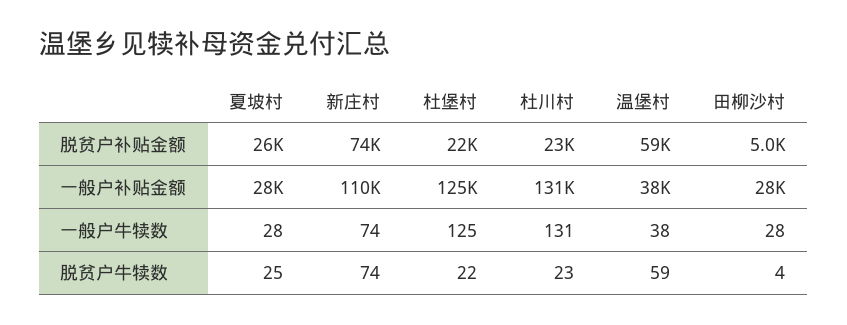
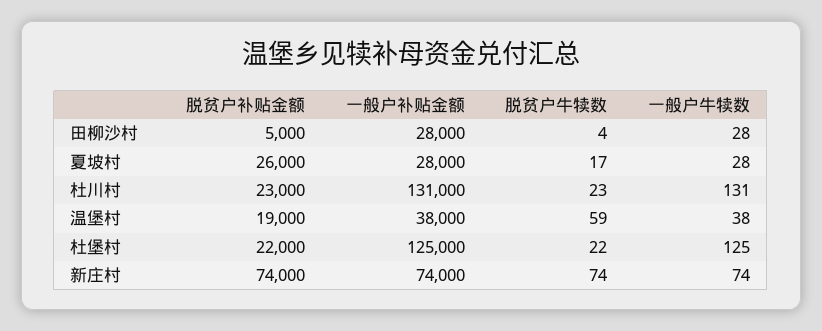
温堡村, 脱贫户补贴金额: 59000 -> 19000
新庄村, 一般户补贴金额: 110000 -> 74000
夏坡村, 脱贫户牛犊数: 25 -> 17

